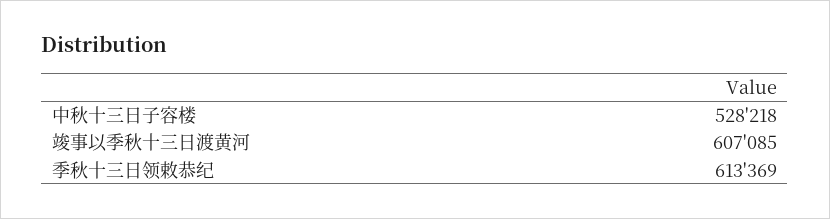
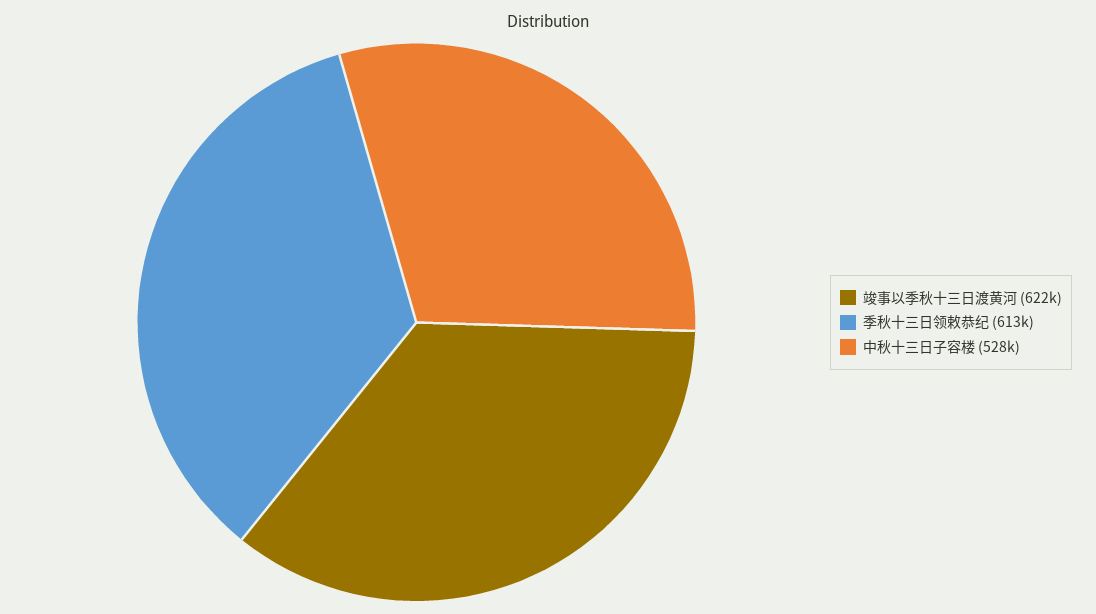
竣事以季秋十三日渡黄河: 607085 -> 622000

